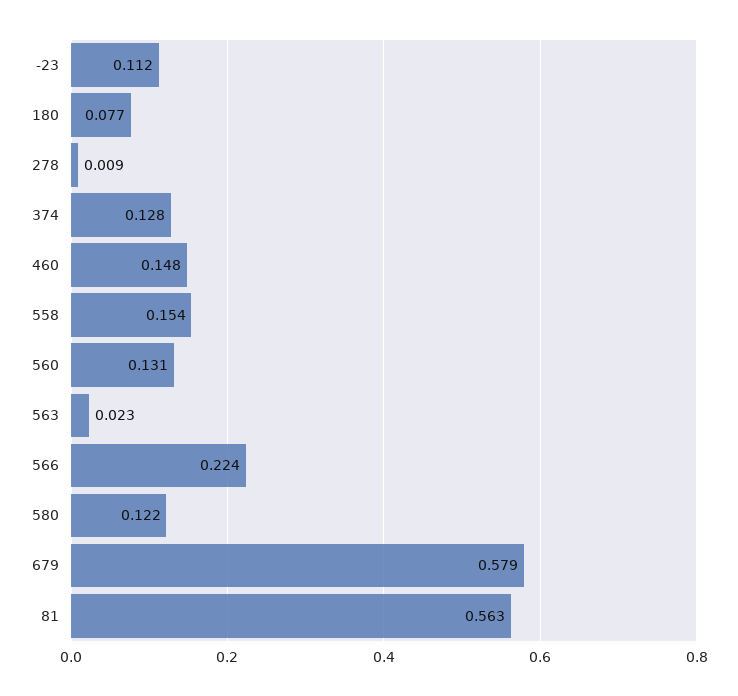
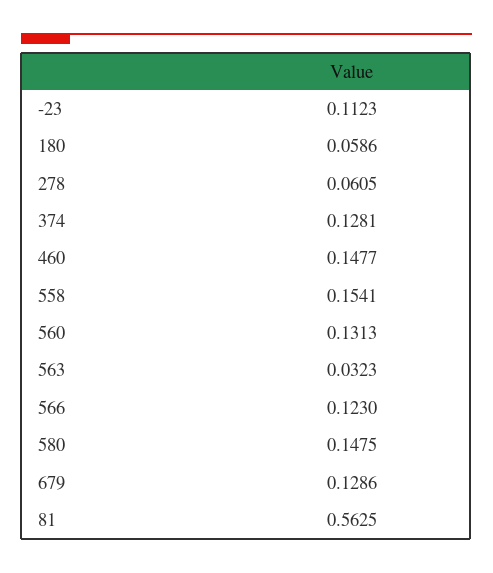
180: 0.077 -> 0.0586
278: 0.009 -> 0.0605
563: 0.023 -> 0.0323
566: 0.224 -> 0.123
580: 0.122 -> 0.1475
679: 0.579 -> 0.1286

